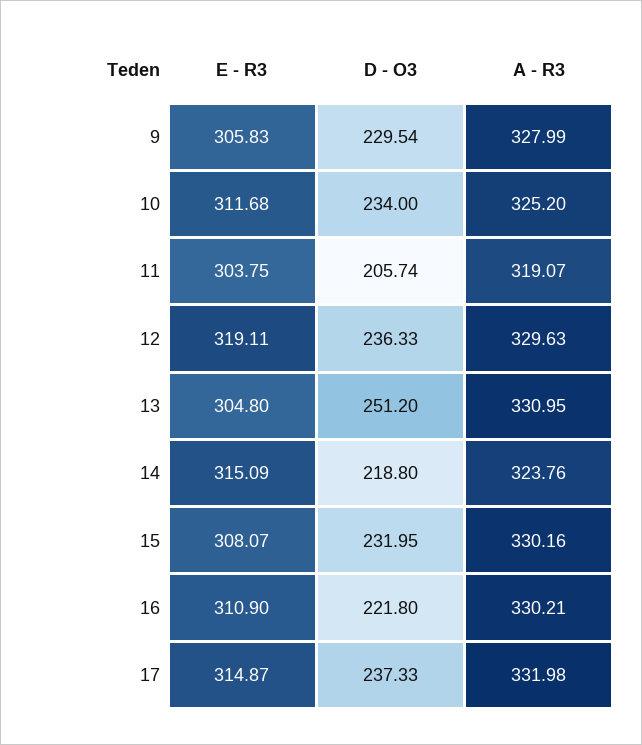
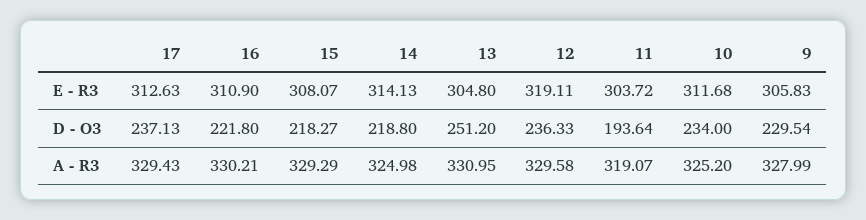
E - R3, 11: 303.75 -> 303.72
D - O3, 11: 205.74 -> 193.64
A - R3, 12: 329.63 -> 329.58
E - R3, 14: 315.09 -> 314.13
A - R3, 14: 323.76 -> 324.98
D - O3, 15: 231.95 -> 218.27
A - R3, 15: 330.16 -> 329.29
E - R3, 17: 314.87 -> 312.63
D - O3, 17: 237.33 -> 237.13
A - R3, 17: 331.98 -> 329.43

